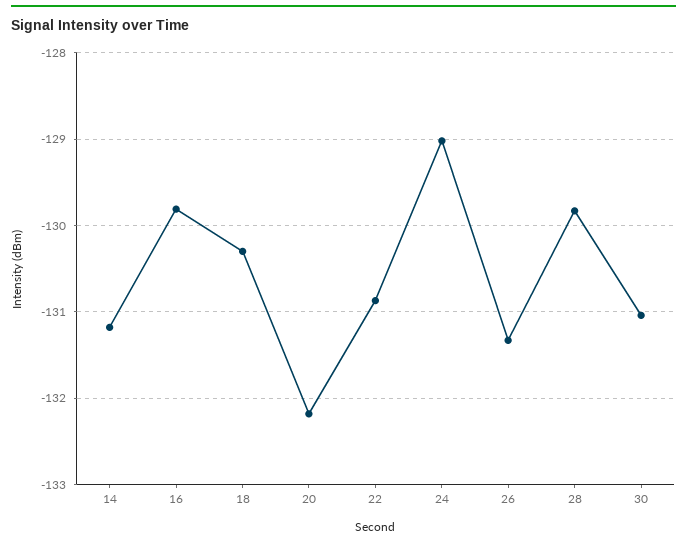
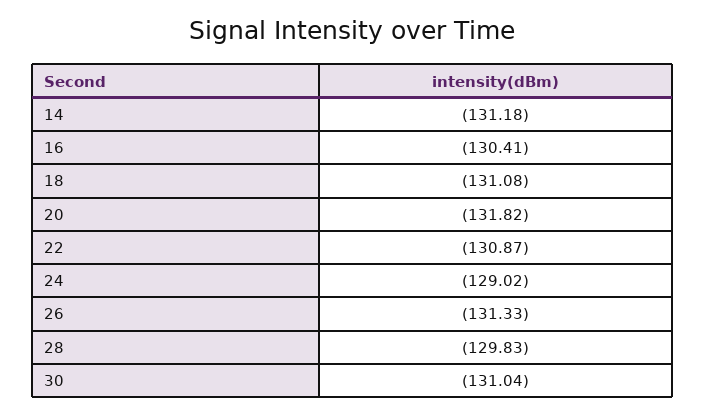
16: -129.8 -> -130.41
18: -130.3 -> -131.08
20: -132.2 -> -131.82

